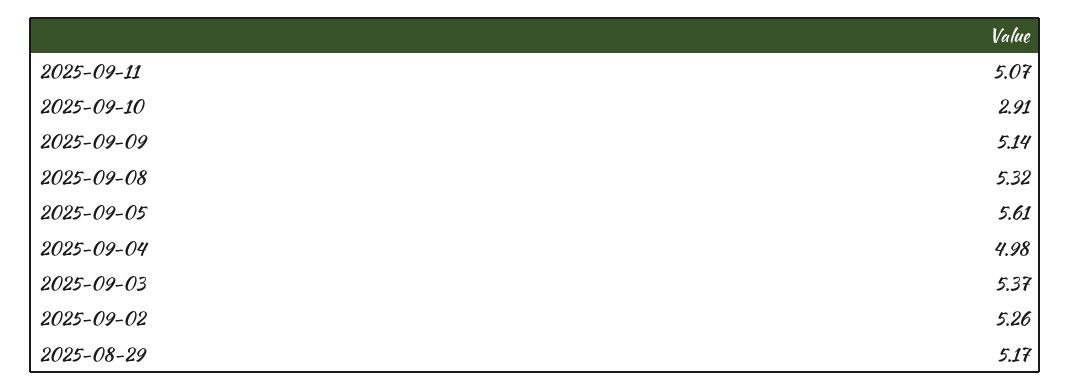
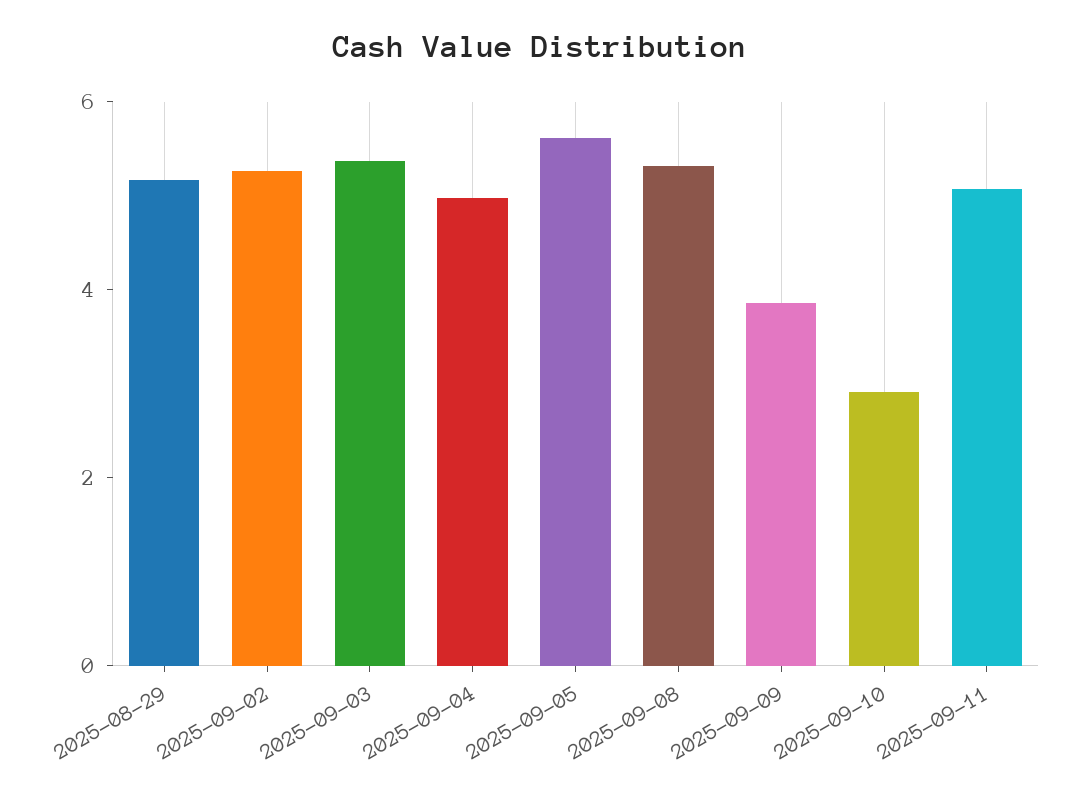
2025-09-09: 5.14 -> 4

